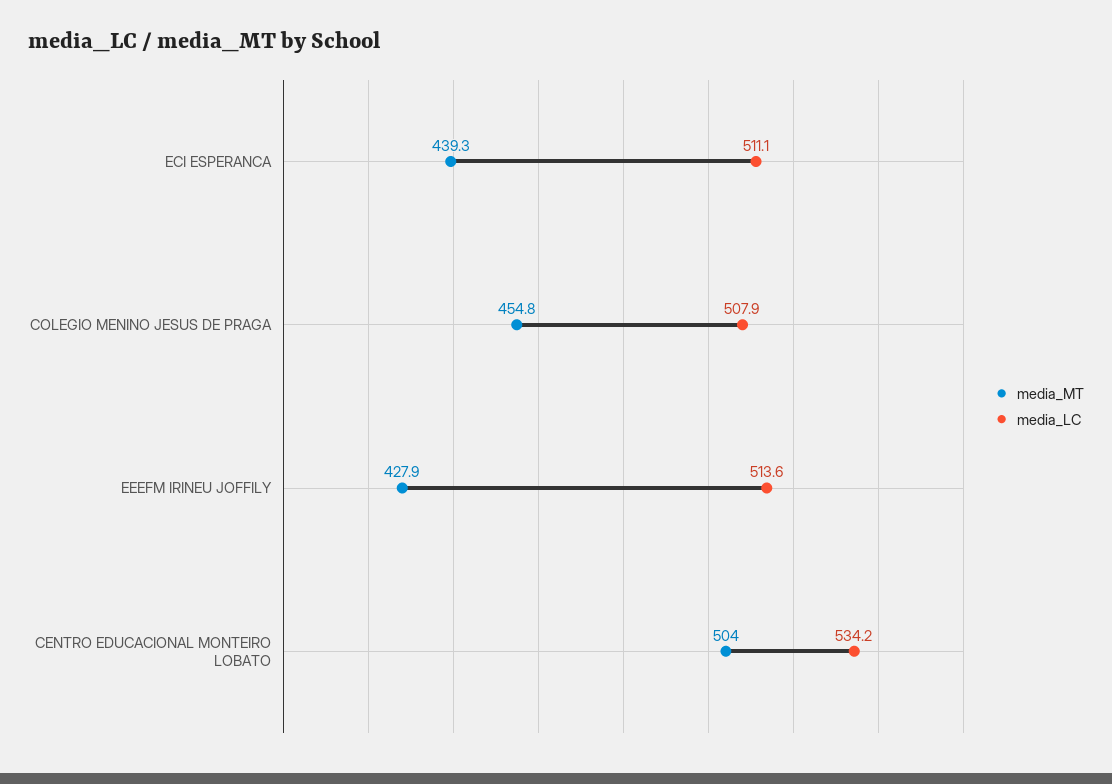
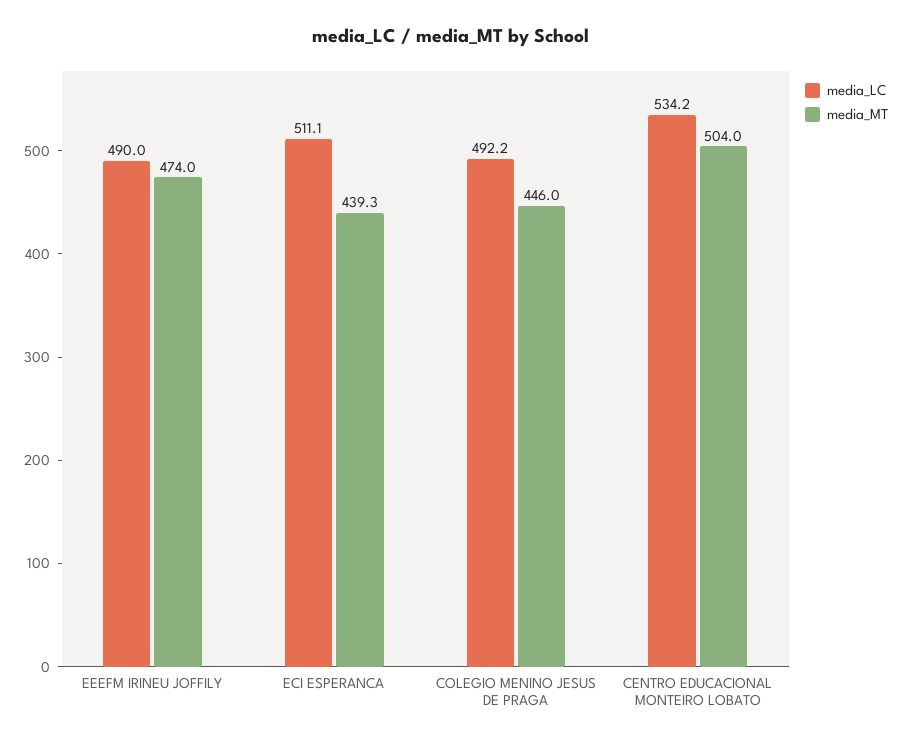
media_MT, COLEGIO MENINO JESUS DE PRAGA: 454.8 -> 446
media_LC, COLEGIO MENINO JESUS DE PRAGA: 507.9 -> 492.2
media_MT, EEEFM IRINEU JOFFILY: 427.9 -> 474
media_LC, EEEFM IRINEU JOFFILY: 513.6 -> 490

